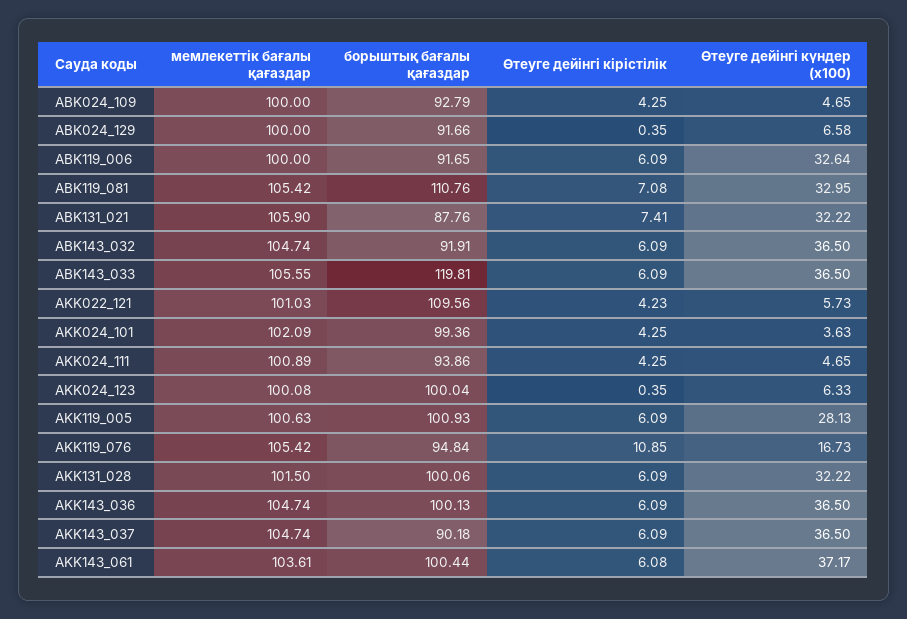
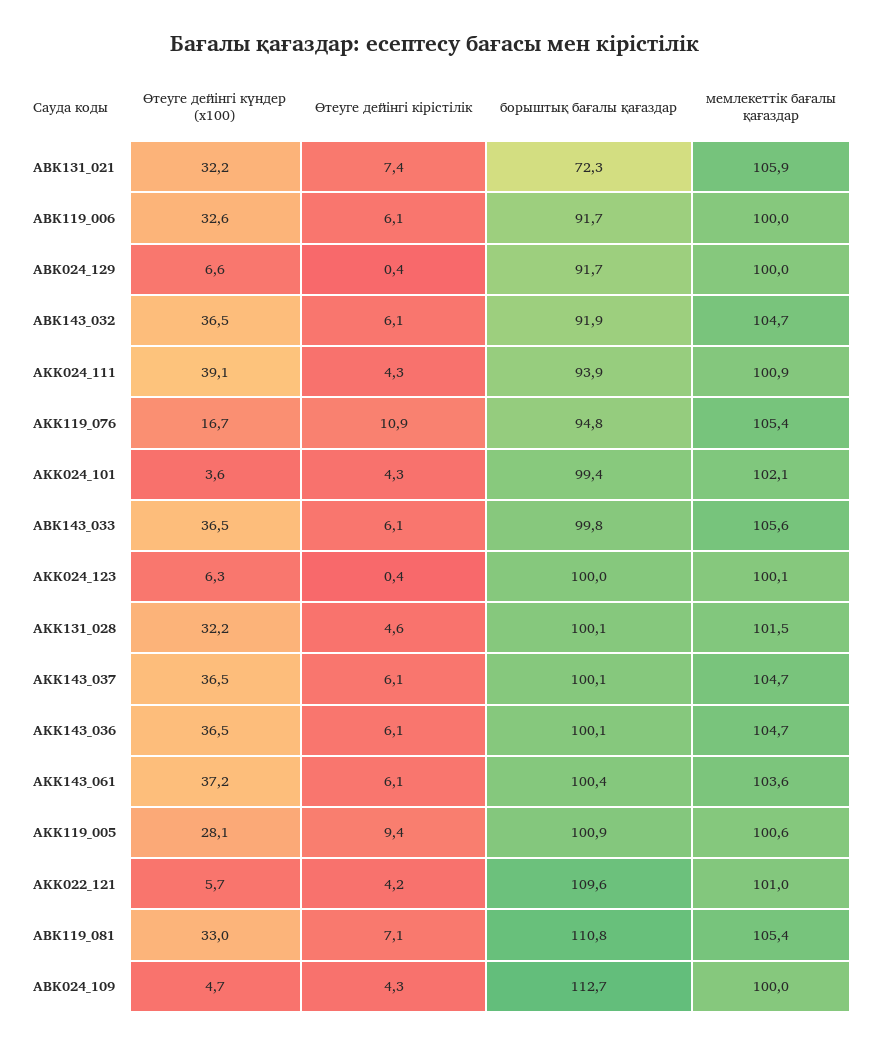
борыштық бағалы қағаздар, ABK024_109: 92.79 -> 112.7
борыштық бағалы қағаздар, ABK131_021: 87.76 -> 72.3
борыштық бағалы қағаздар, ABK143_033: 119.81 -> 99.8
Өтеуге дейінгі күндер (x100), AKK024_111: 4.65 -> 39.1
Өтеуге дейінгі кірістілік, AKK119_005: 6.09 -> 9.4
Өтеуге дейінгі кірістілік, AKK131_028: 6.09 -> 4.6
борыштық бағалы қағаздар, AKK143_037: 90.18 -> 100.1

